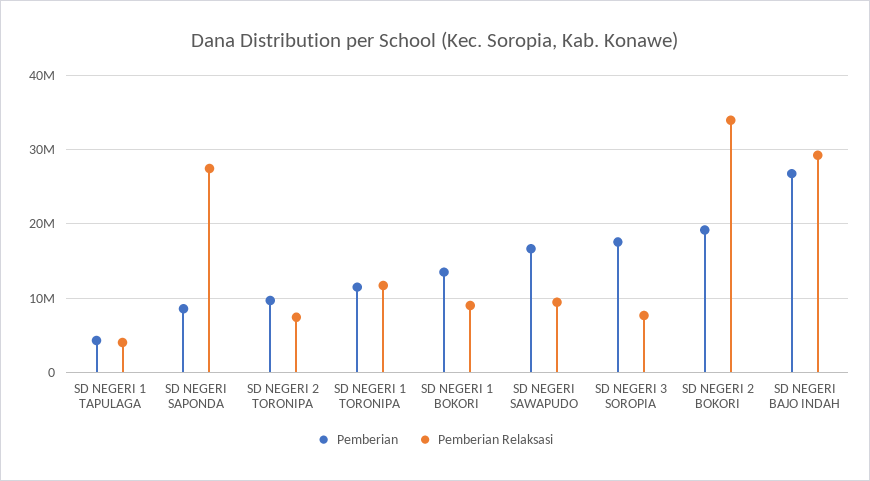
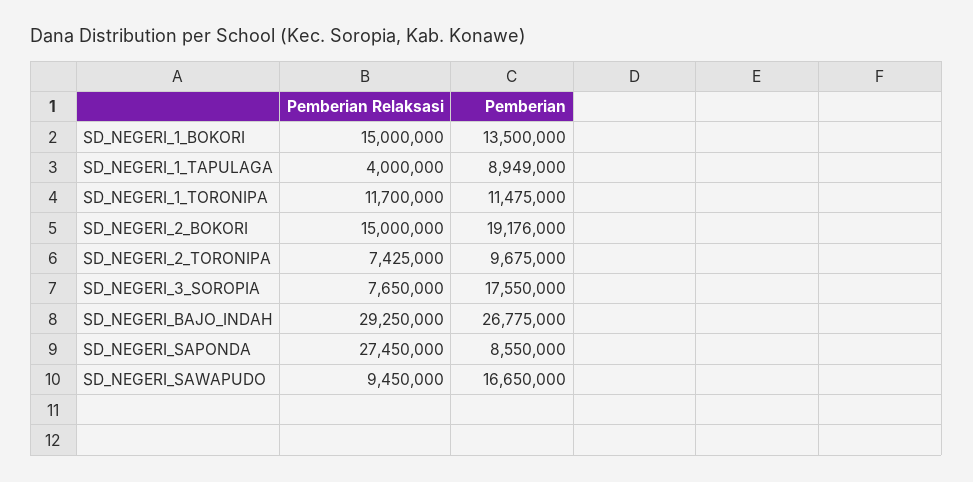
Pemberian, SD NEGERI 1 TAPULAGA: 4000000 -> 8949000
Pemberian Relaksasi, SD NEGERI 1 BOKORI: 9000000 -> 15000000
Pemberian Relaksasi, SD NEGERI 2 BOKORI: 34000000 -> 15000000

